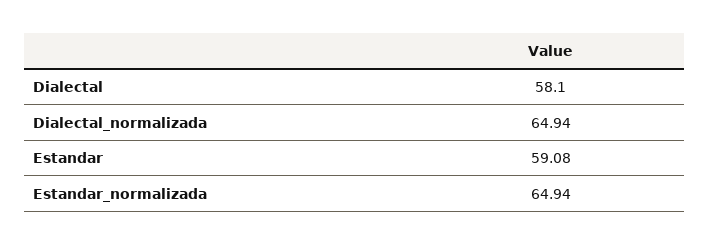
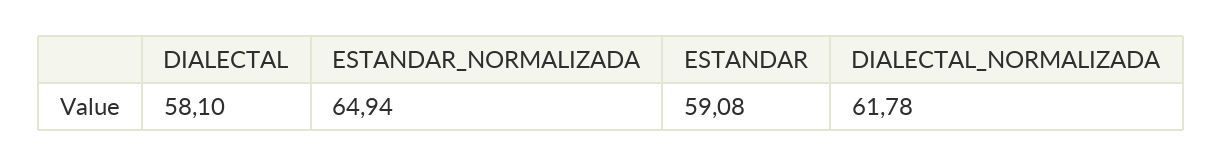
Dialectal_normalizada: 64.94 -> 61.78

